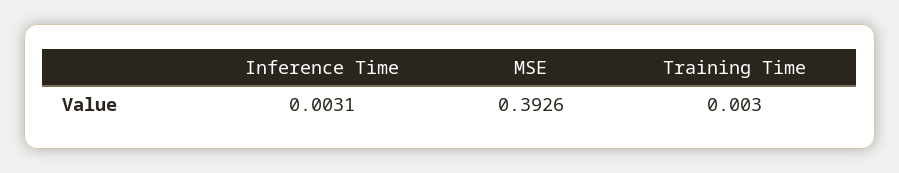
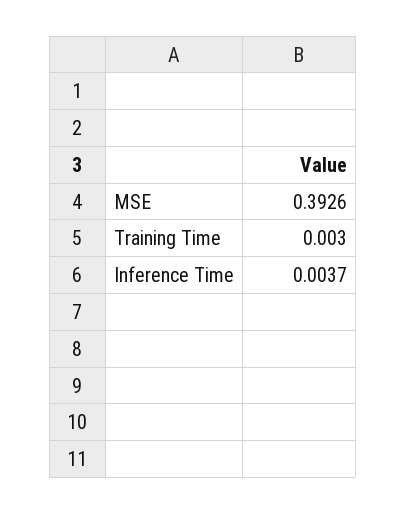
Inference Time: 0.0031 -> 0.0037

